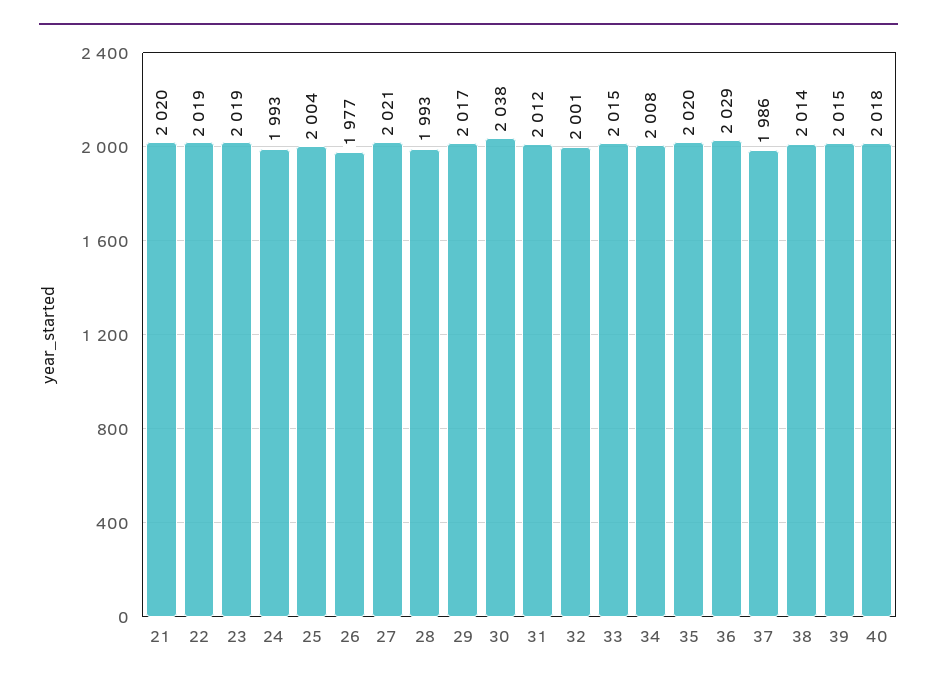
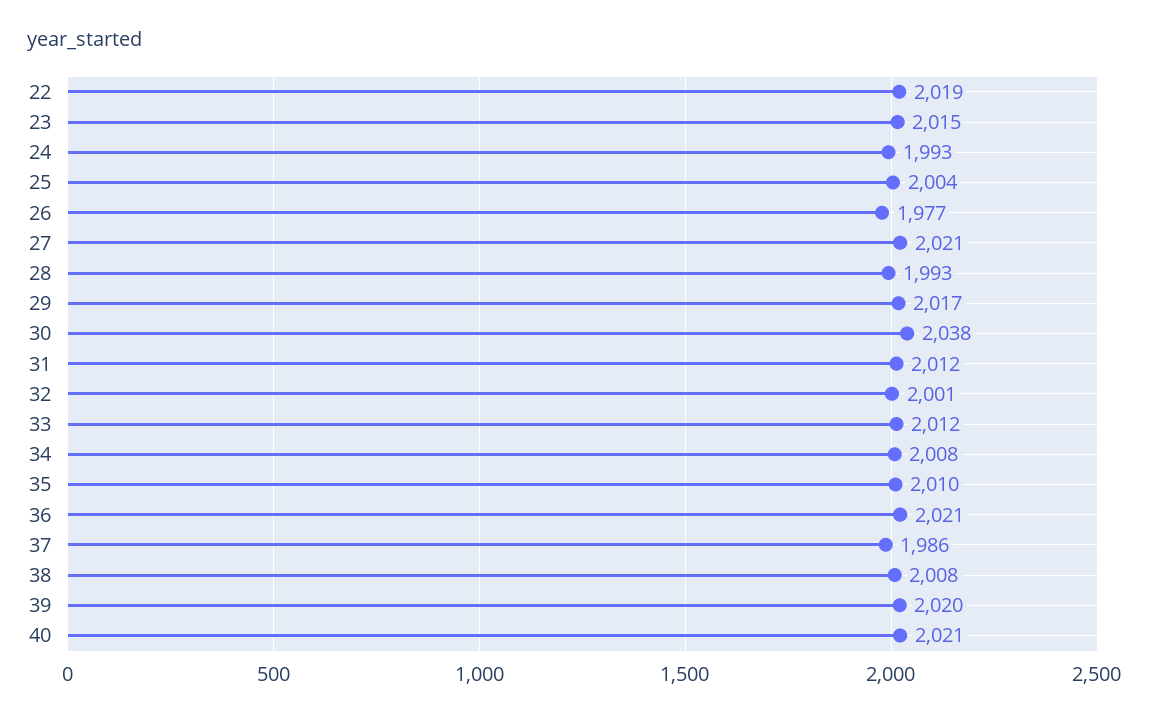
21: 2020 -> none
23: 2019 -> 2015
33: 2015 -> 2012
35: 2020 -> 2010
36: 2029 -> 2021
38: 2014 -> 2008
39: 2015 -> 2020
40: 2018 -> 2021

